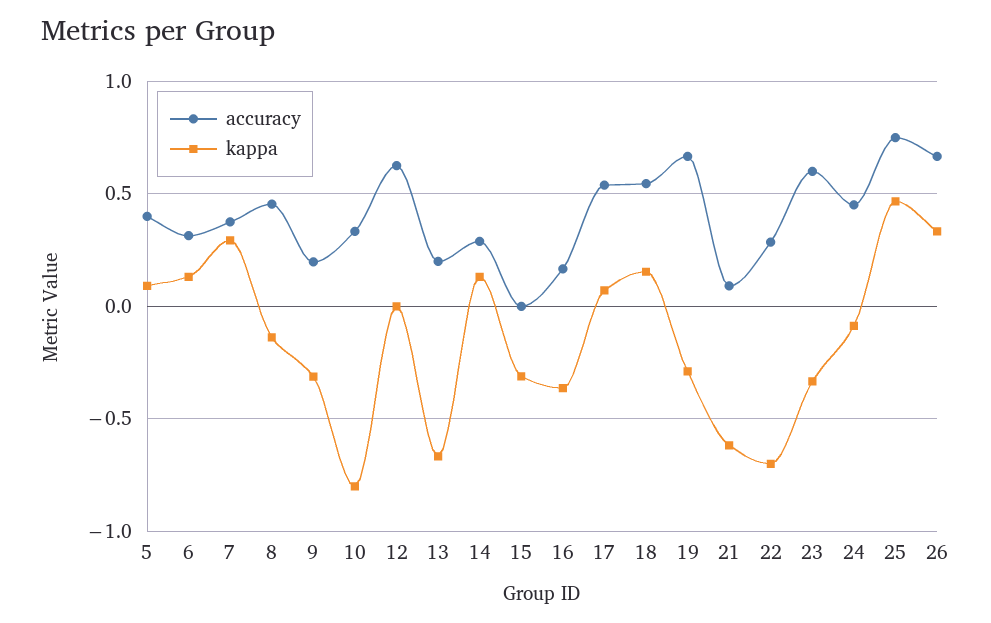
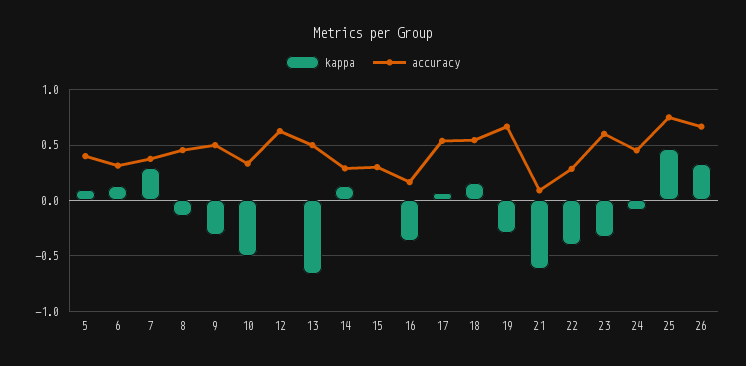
accuracy, 9: 0.2 -> 0.5
kappa, 10: -0.8 -> -0.5
accuracy, 13: 0.2 -> 0.5
accuracy, 15: 0 -> 0.3
kappa, 15: -0.3 -> 0
kappa, 22: -0.7 -> -0.4

